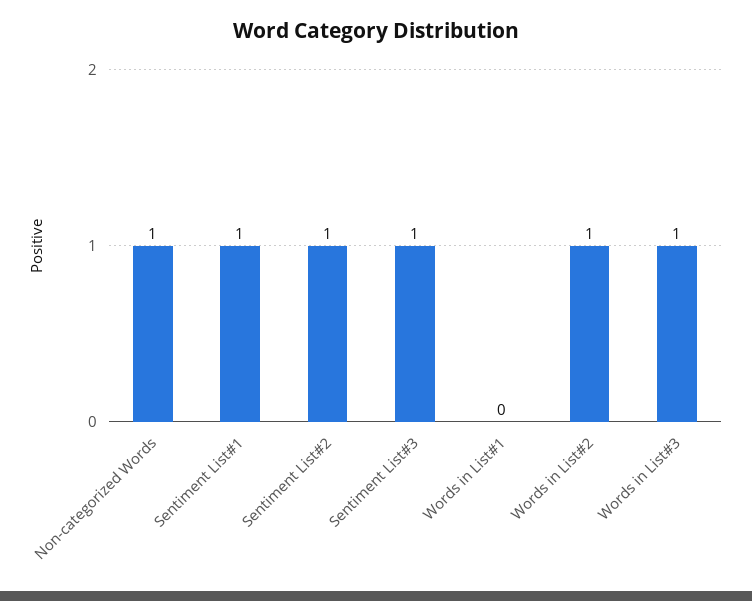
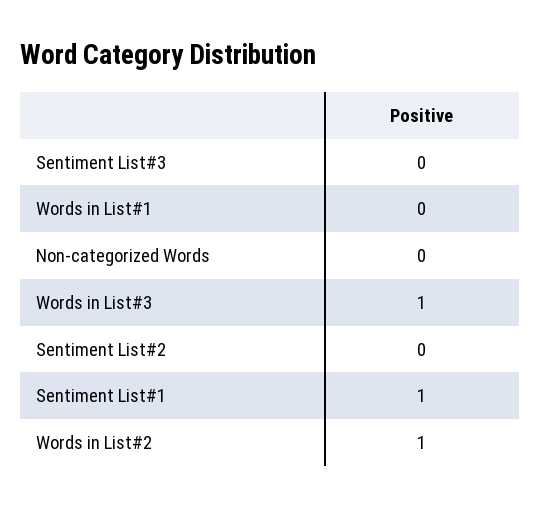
Non-categorized Words: 1 -> 0
Sentiment List#2: 1 -> 0
Sentiment List#3: 1 -> 0

